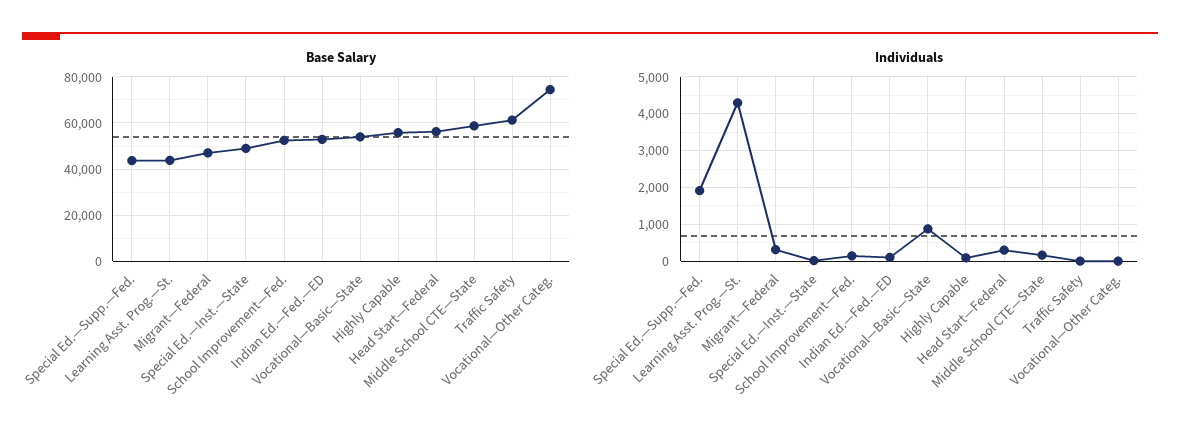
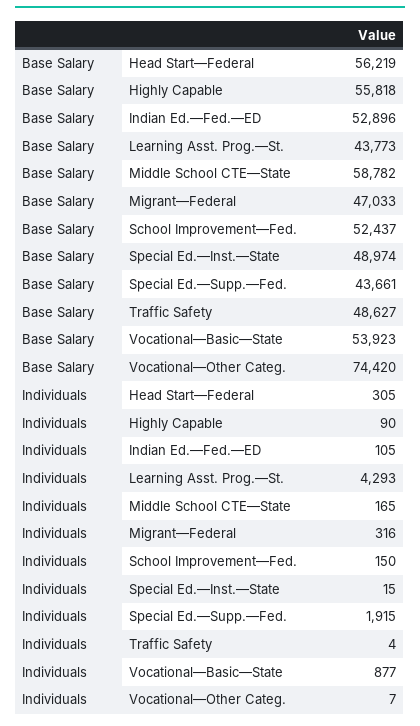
Base Salary, Traffic Safety: 60000 -> 48627

